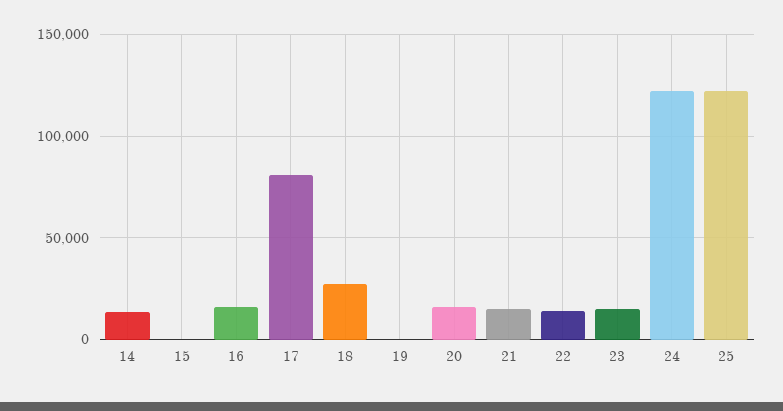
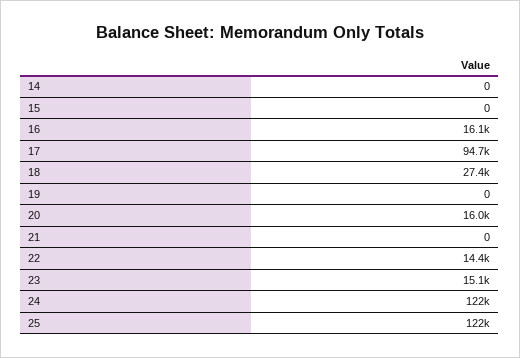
14: 15000 -> 0
17: 80000 -> 94700
21: 15000 -> 0

